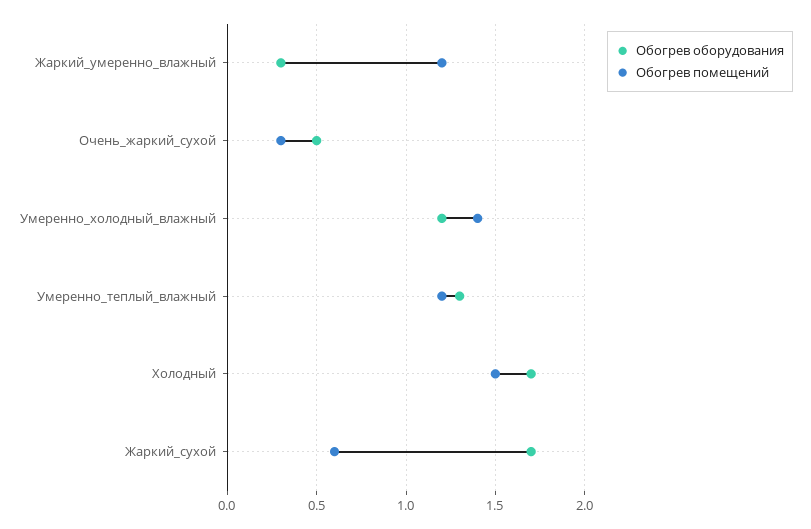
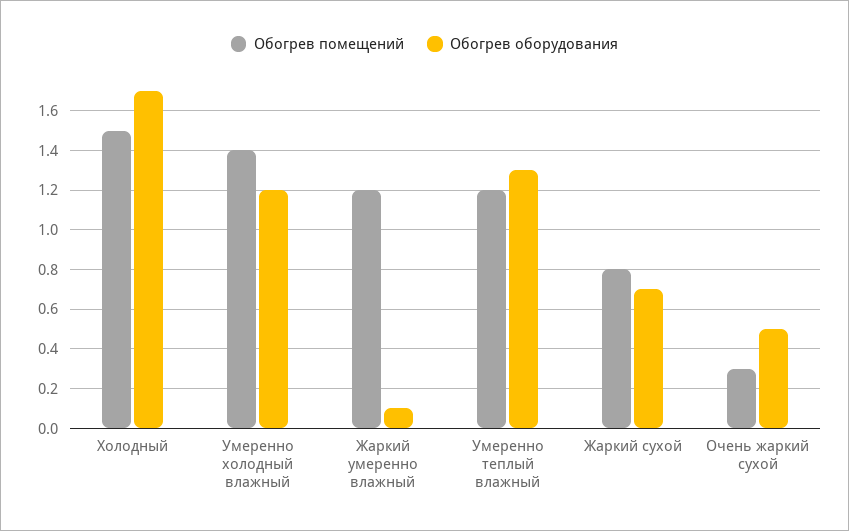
Обогрев оборудования, Жаркий_умеренно_влажный: 0.3 -> 0.1
Обогрев оборудования, Жаркий_сухой: 1.7 -> 0.7
Обогрев помещений, Жаркий_сухой: 0.6 -> 0.8

